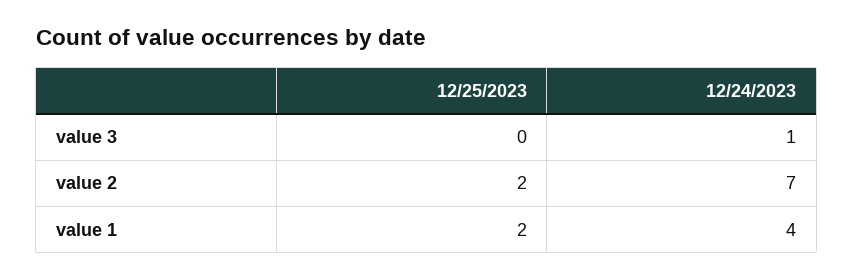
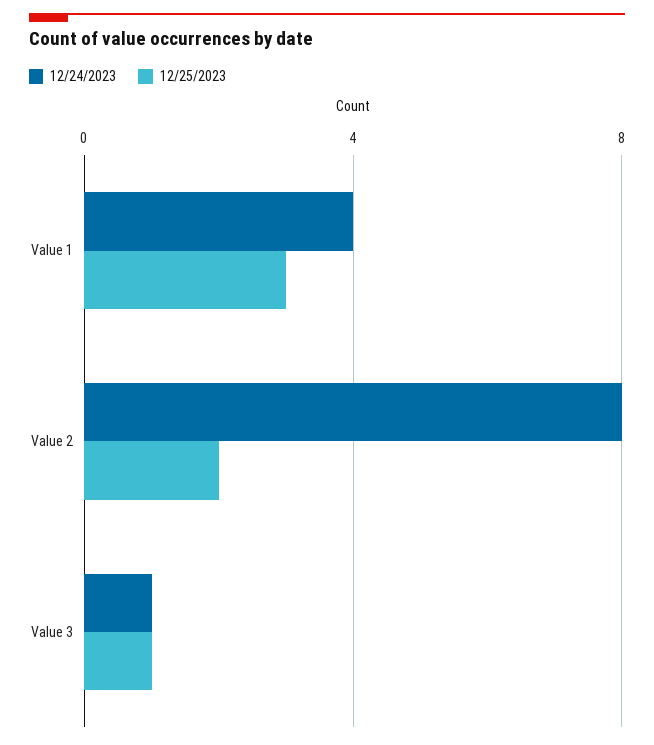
12/25/2023, value 3: 0 -> 1
12/24/2023, value 2: 7 -> 8
12/25/2023, value 1: 2 -> 3

